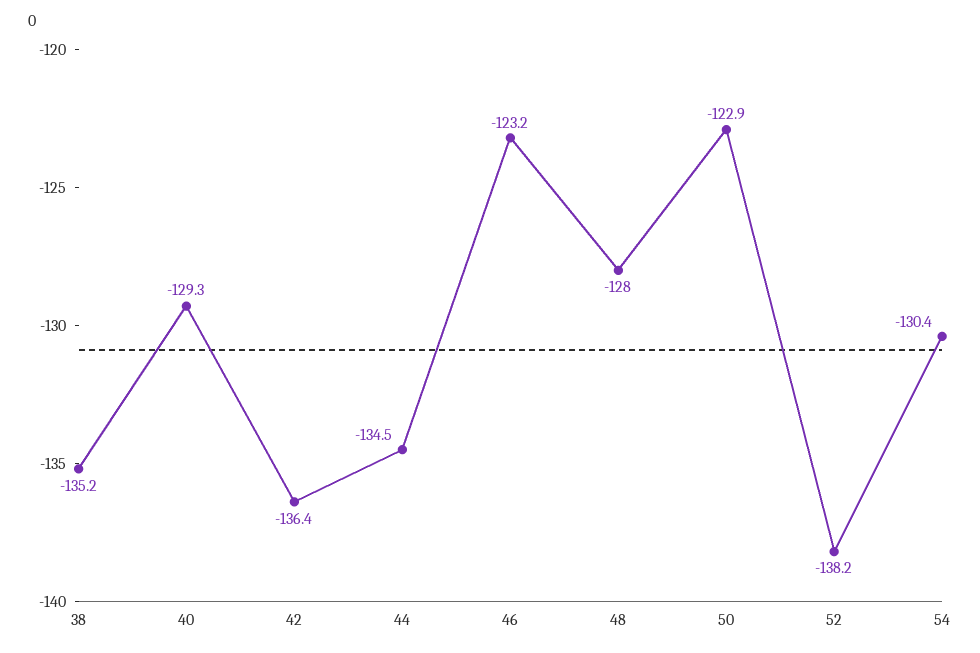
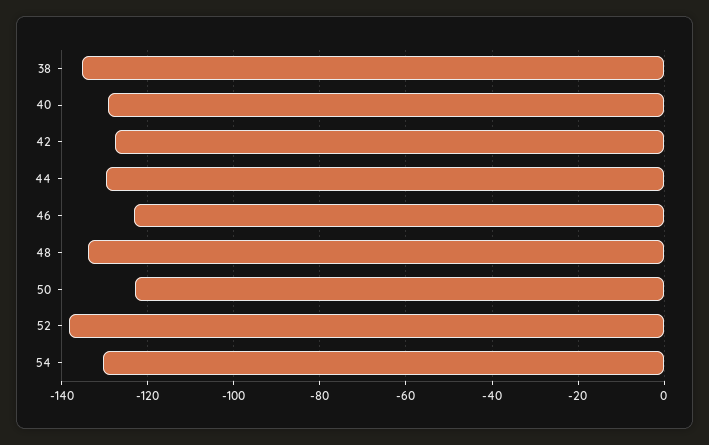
42: -136.4 -> -128
44: -134.5 -> -130
48: -128 -> -134

